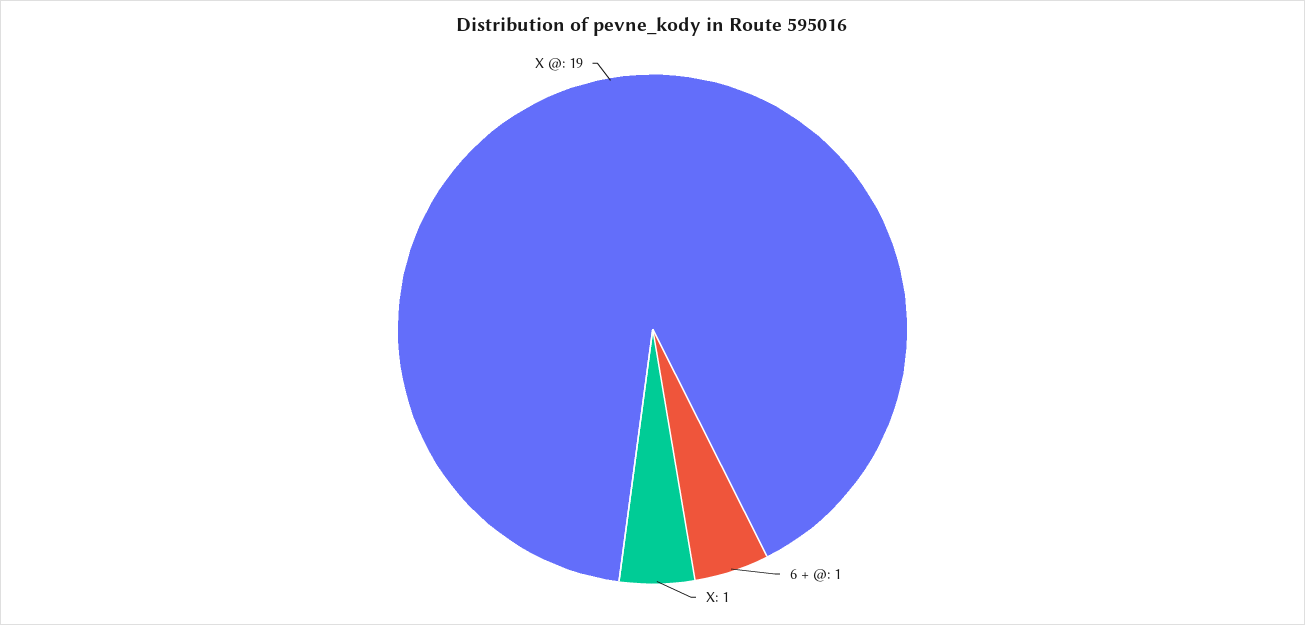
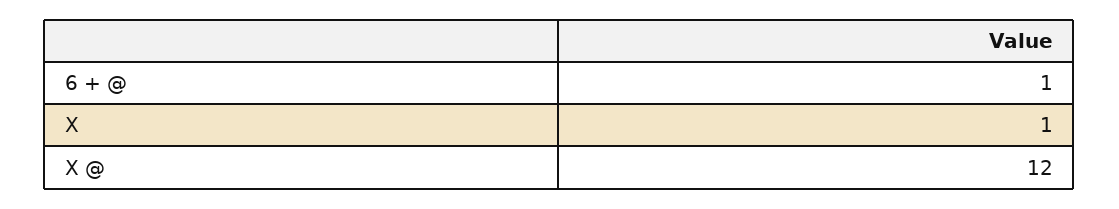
X @: 19 -> 12

